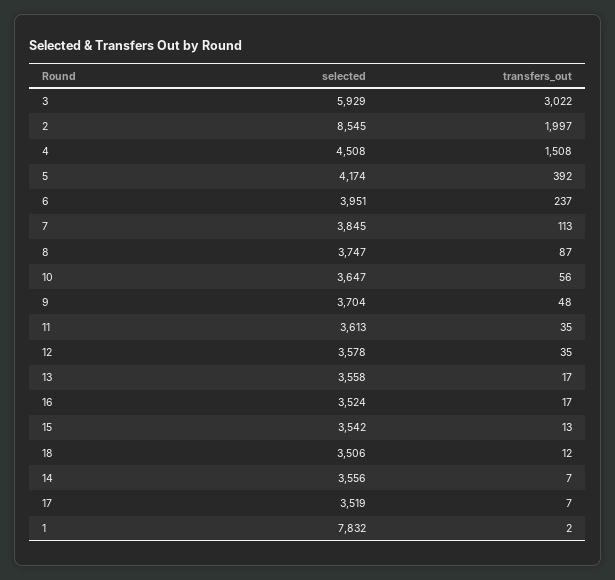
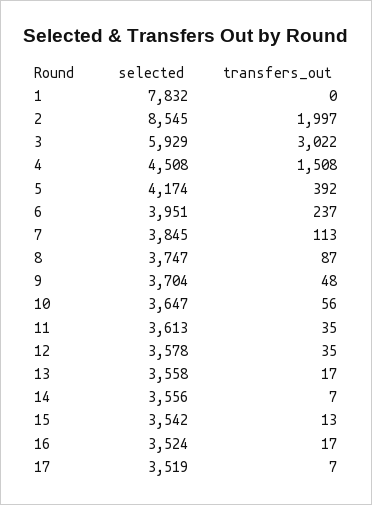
selected, 18: 3506 -> none
transfers_out, 18: 12 -> none
transfers_out, 1: 2 -> 0

